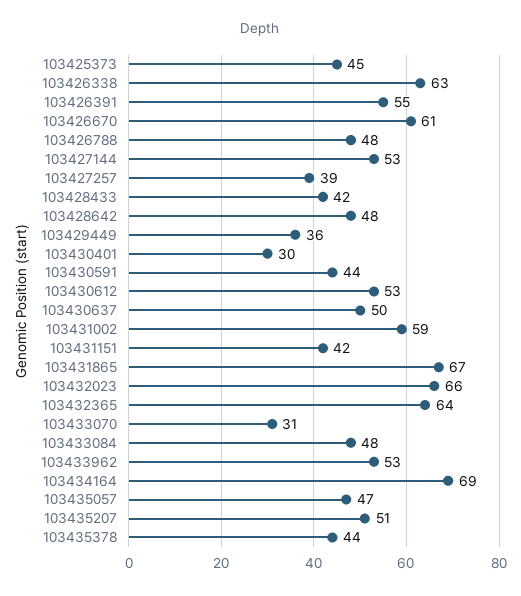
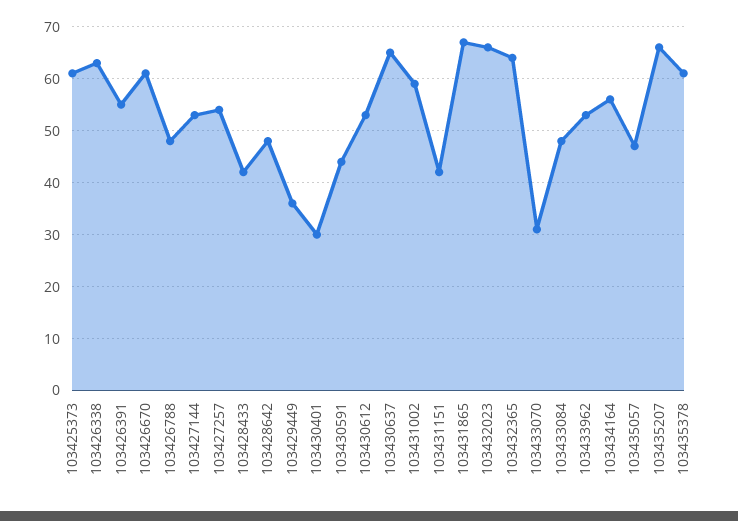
103425373: 45 -> 60
103427257: 39 -> 55
103430637: 50 -> 65
103434164: 69 -> 55
103435207: 51 -> 65
103435378: 44 -> 60

